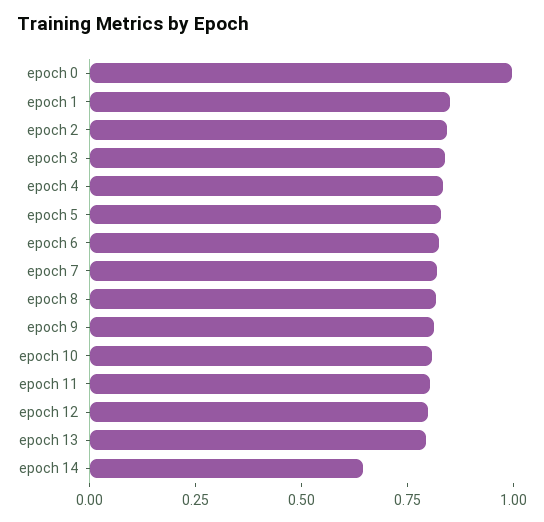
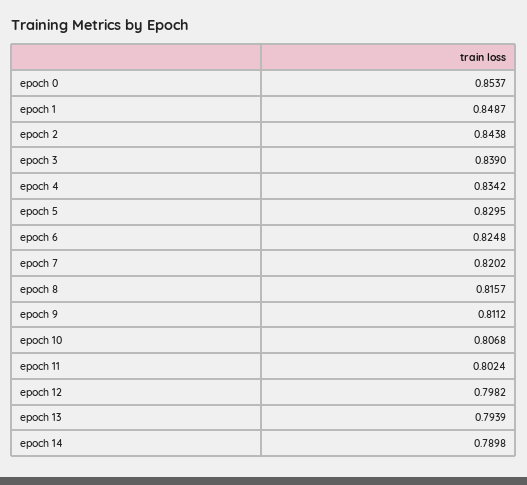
epoch 0: 1 -> 0.8537
epoch 14: 0.65 -> 0.7898

